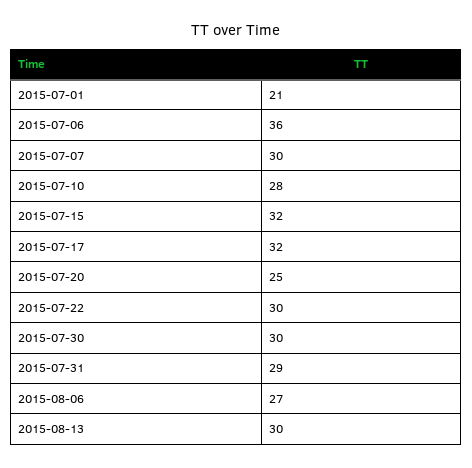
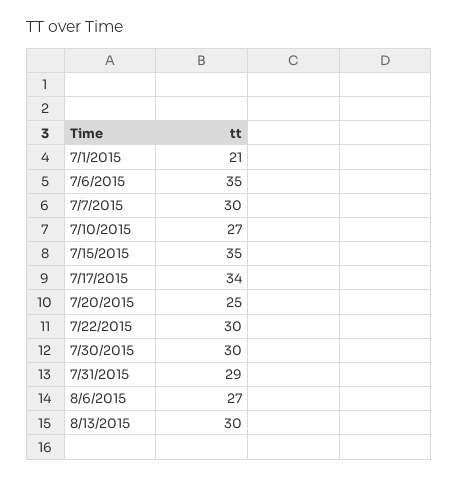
2015-07-06: 36 -> 35
2015-07-10: 28 -> 27
2015-07-15: 32 -> 35
2015-07-17: 32 -> 34

